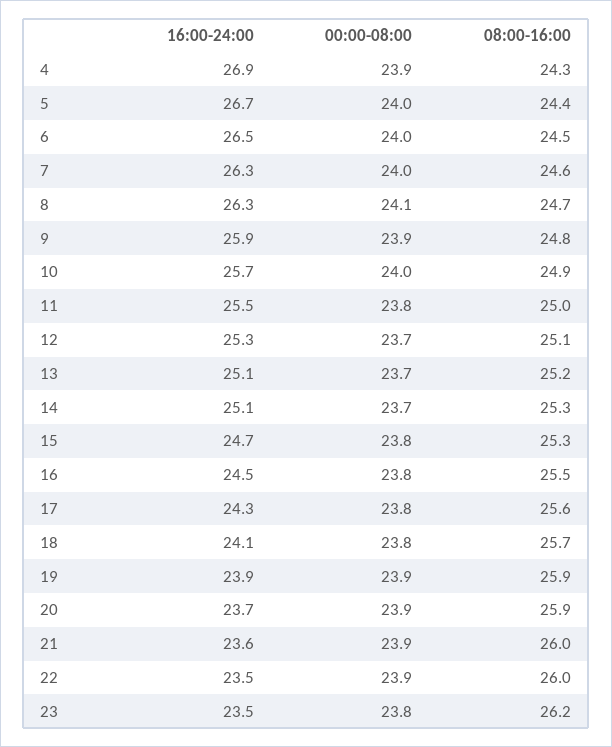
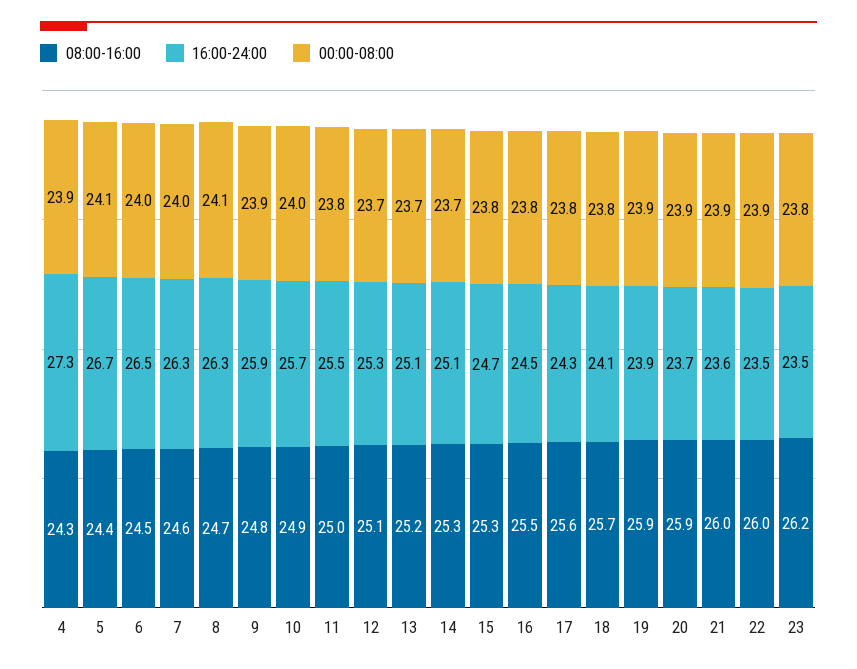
16:00-24:00, 4: 26.9 -> 27.3
00:00-08:00, 5: 24 -> 24.1

